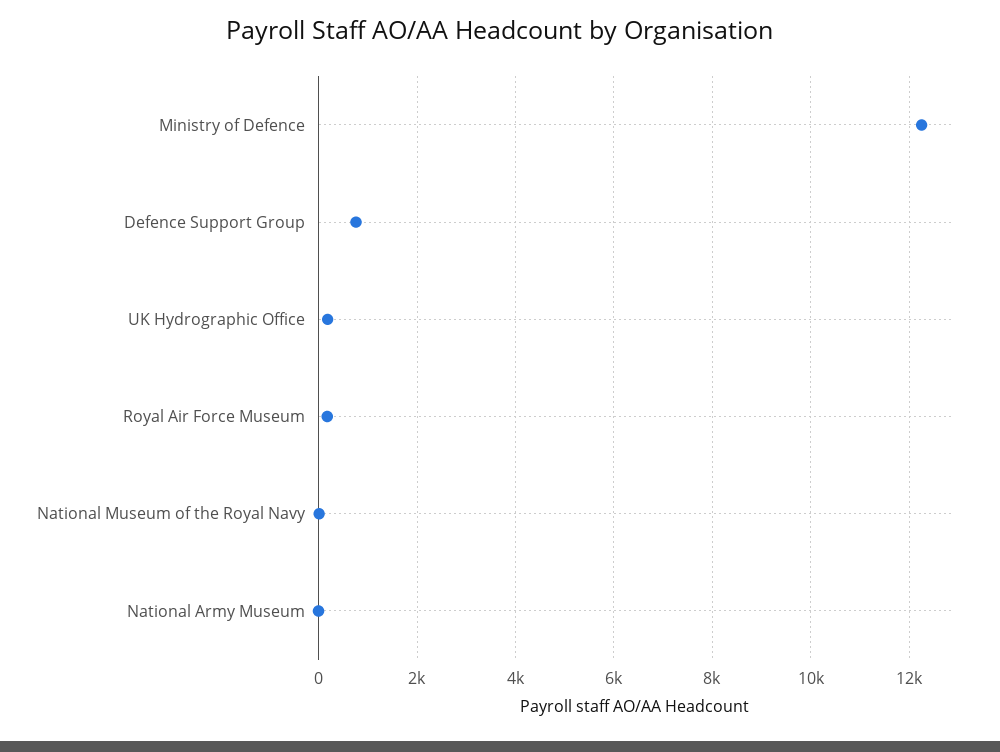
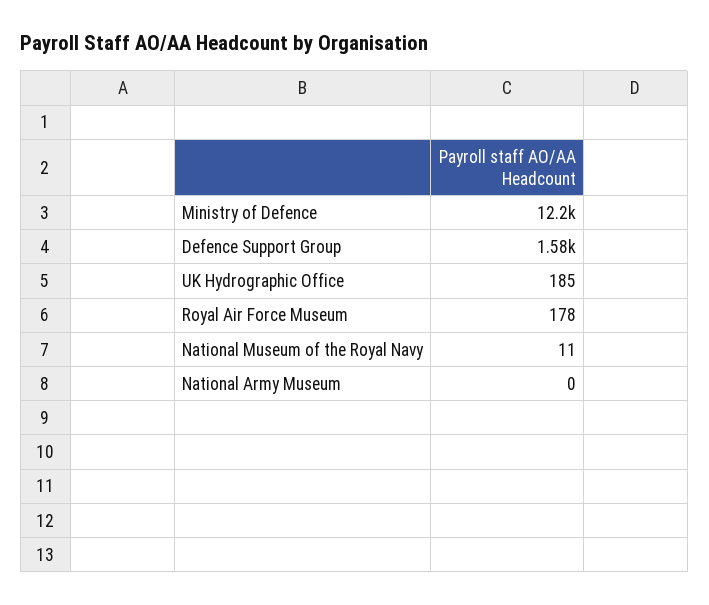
Defence Support Group: 800 -> 1580

